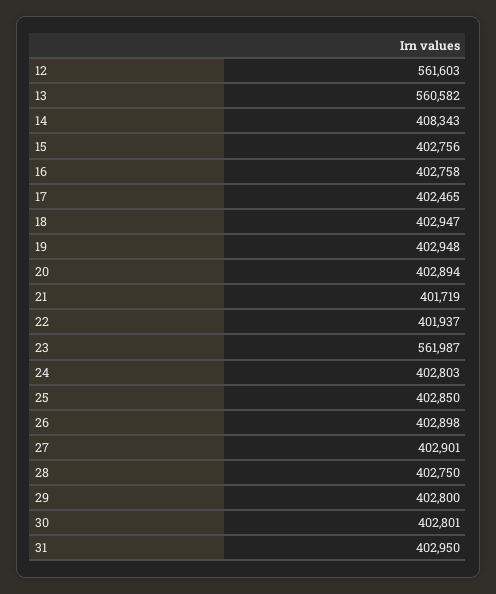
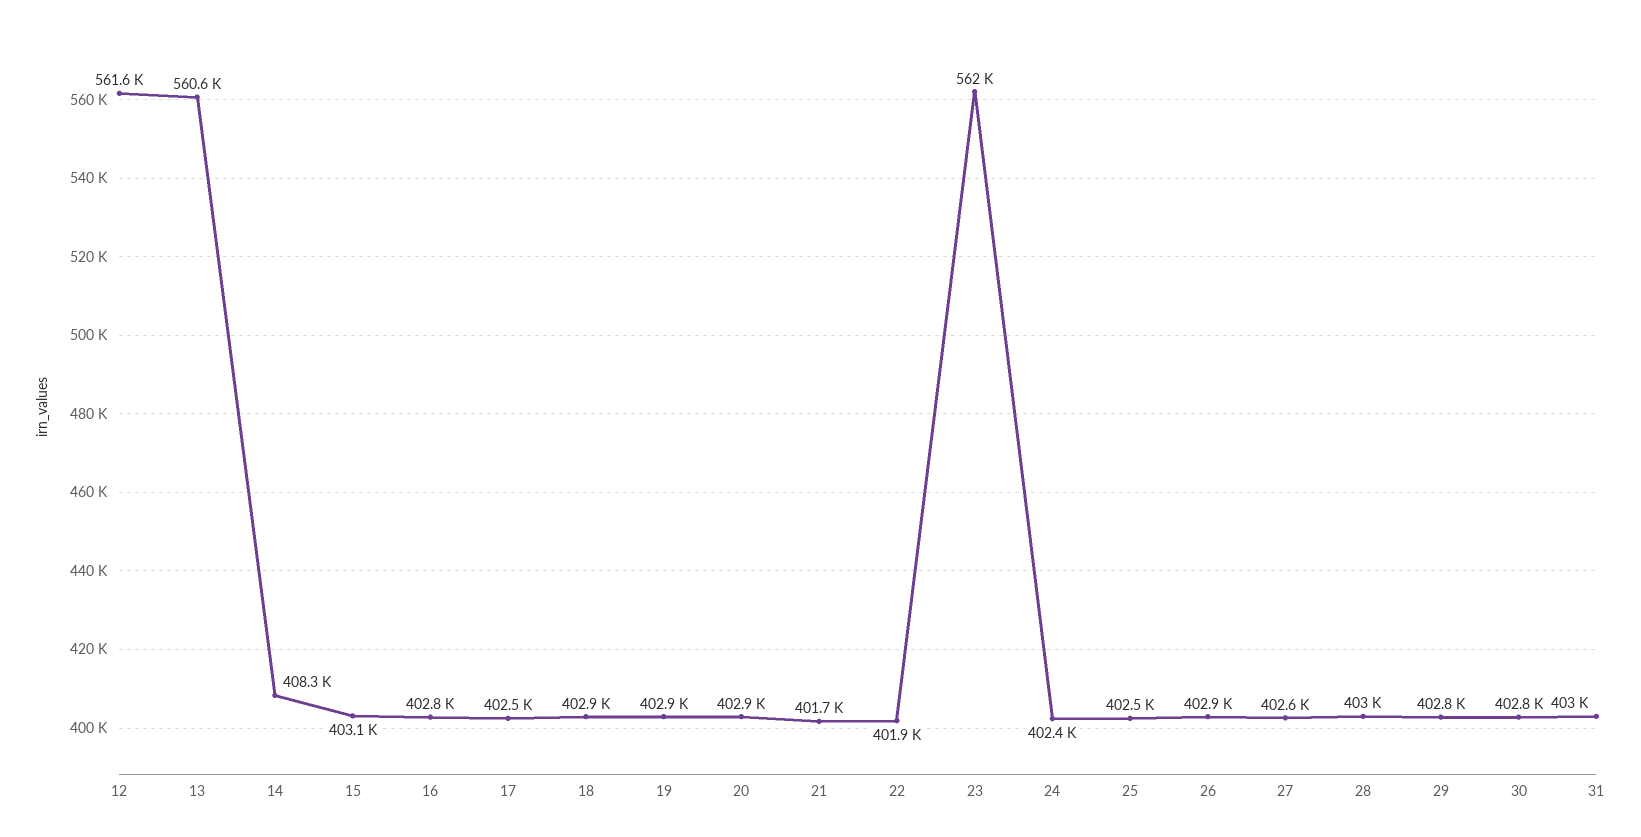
15: 402756 -> 403100
24: 402803 -> 402400
25: 402850 -> 402500
27: 402901 -> 402600
28: 402750 -> 403000

